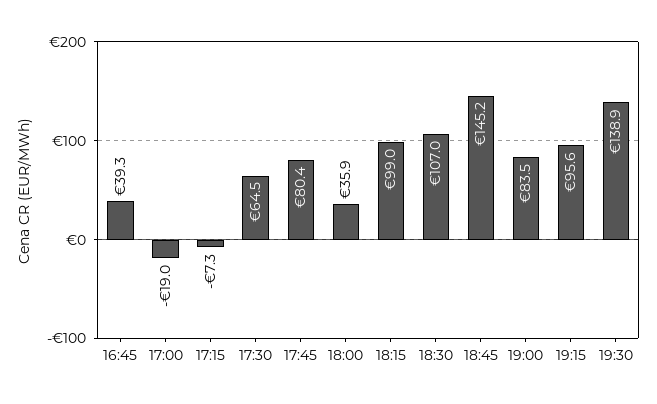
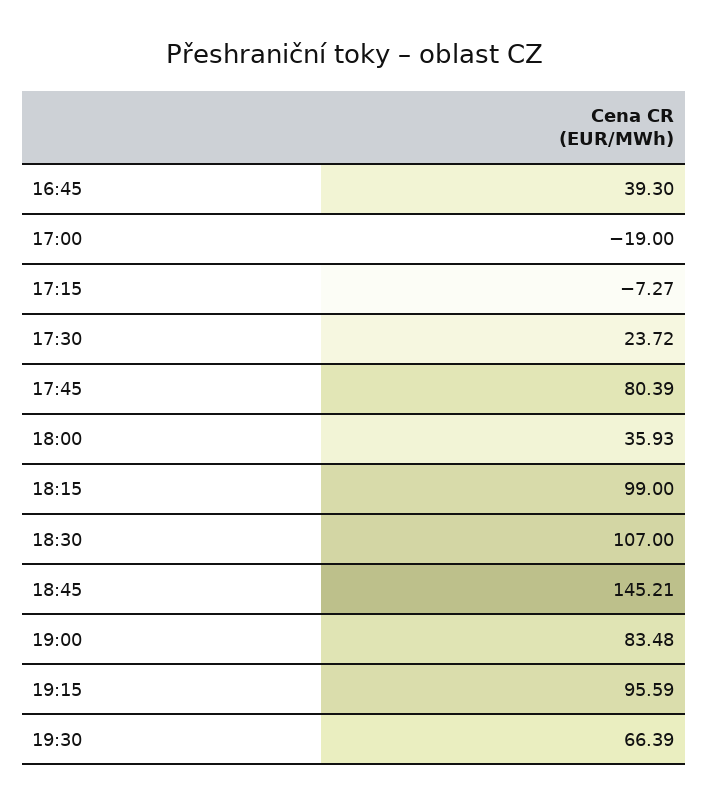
17:30: 64.5 -> 23.72
19:30: 138.9 -> 66.39

